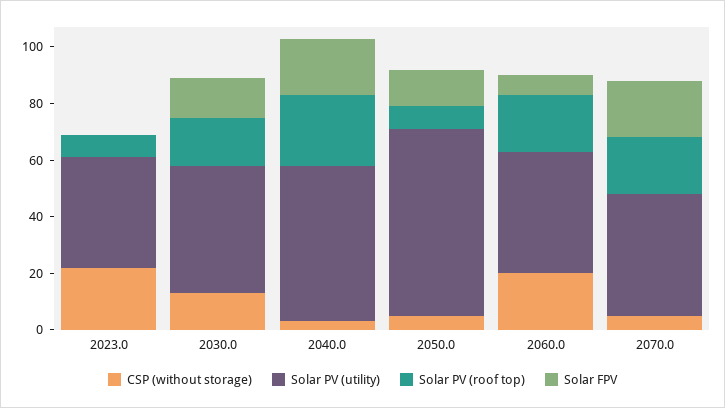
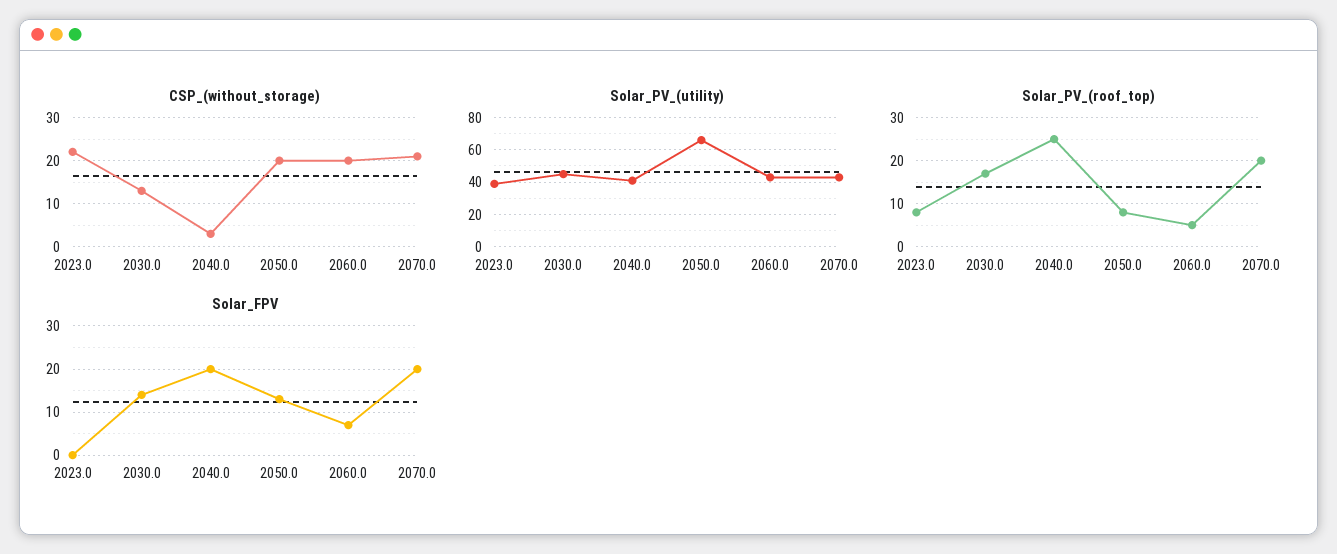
Solar PV (utility), 2040.0: 55 -> 40
CSP (without storage), 2050.0: 5 -> 20
Solar PV (roof top), 2060.0: 20 -> 5
CSP (without storage), 2070.0: 5 -> 20

